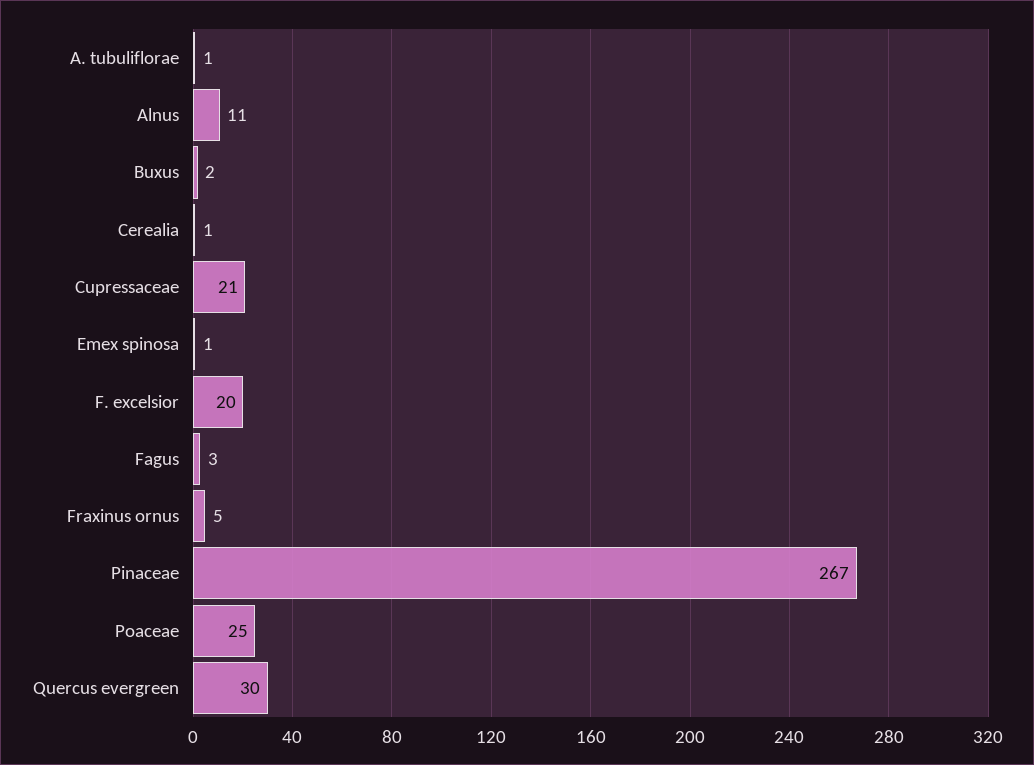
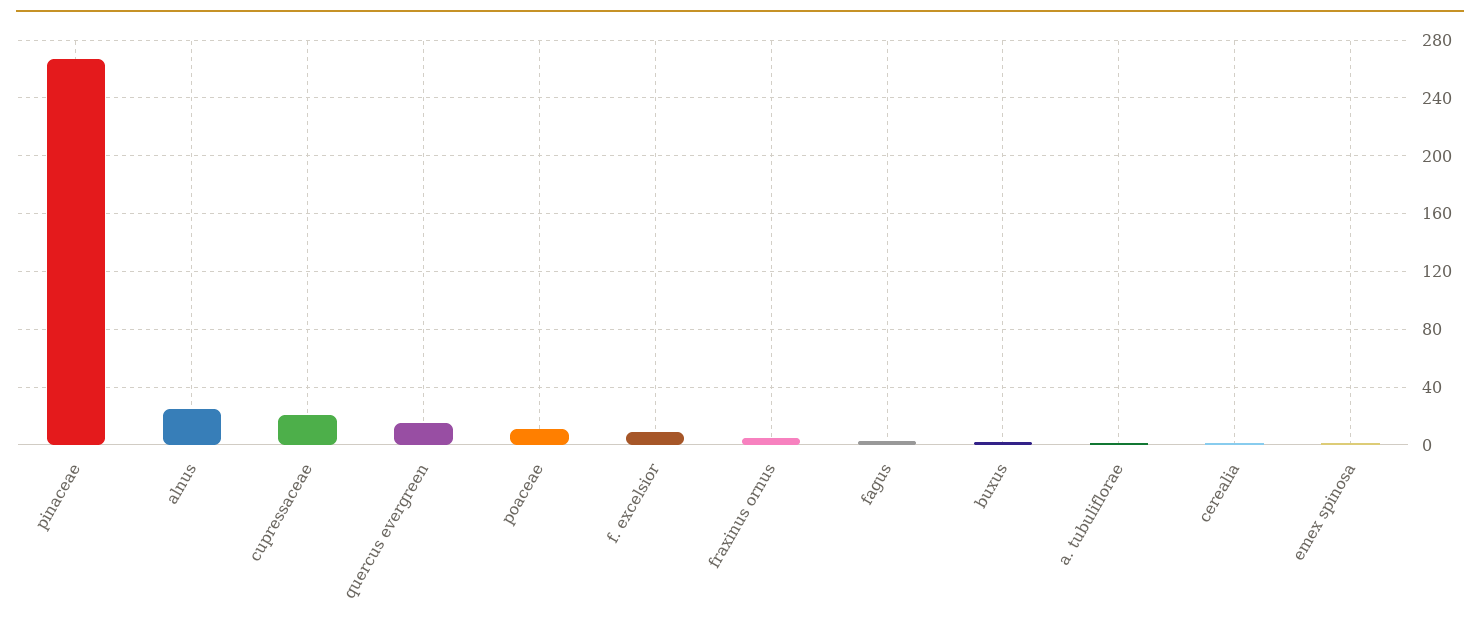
Alnus: 11 -> 25
F. excelsior: 20 -> 10
Poaceae: 25 -> 10
Quercus evergreen: 30 -> 15

